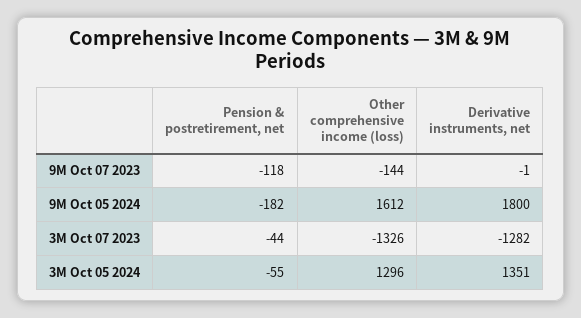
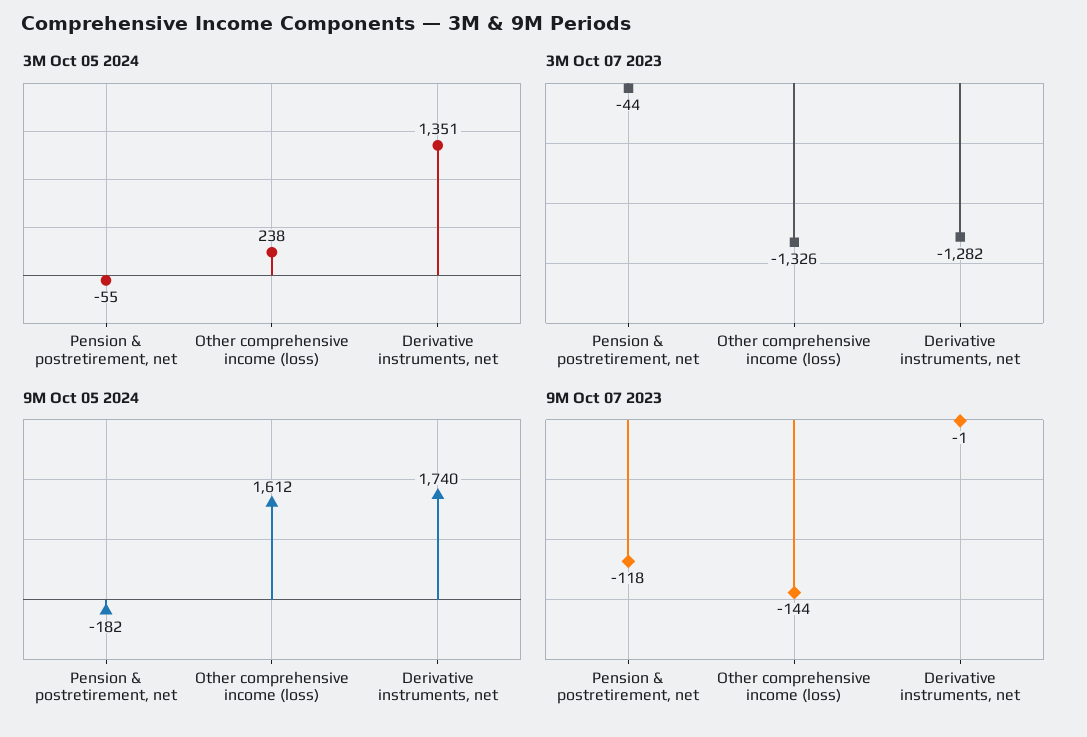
9M Oct 05 2024, Derivative instruments, net: 1800 -> 1740
3M Oct 05 2024, Other comprehensive income (loss): 1296 -> 238

